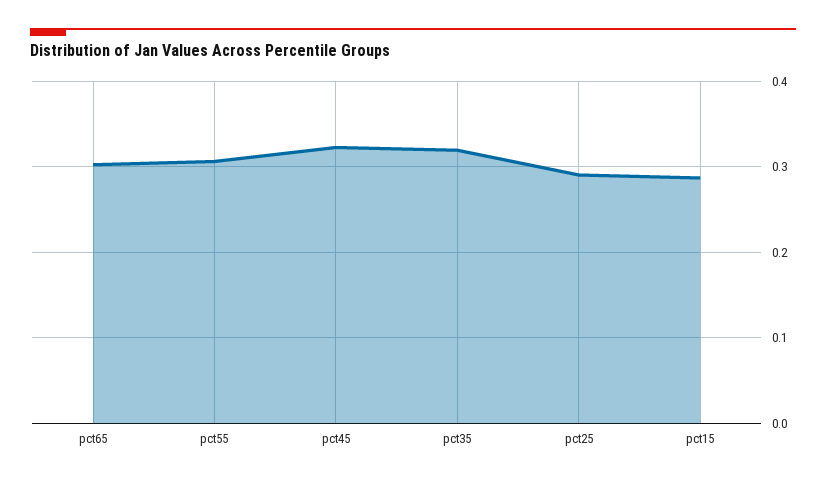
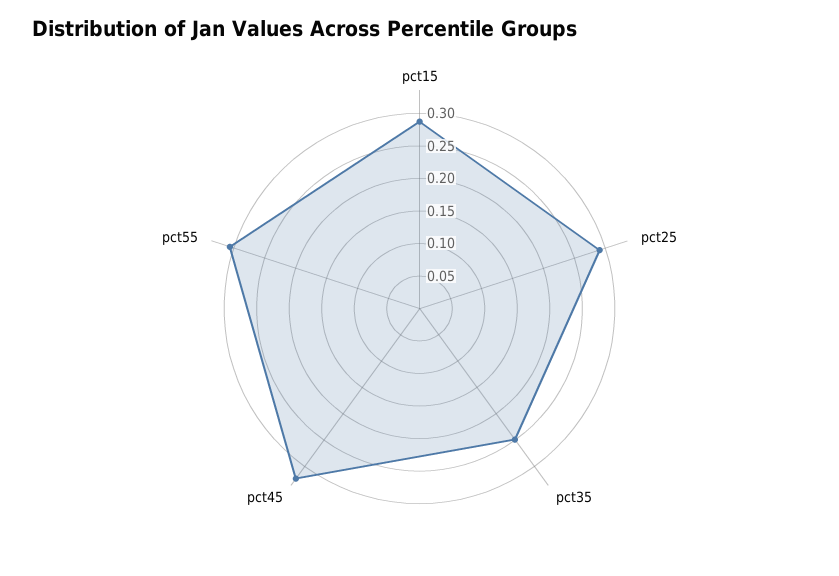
pct65: 0.3 -> none
pct35: 0.32 -> 0.25

